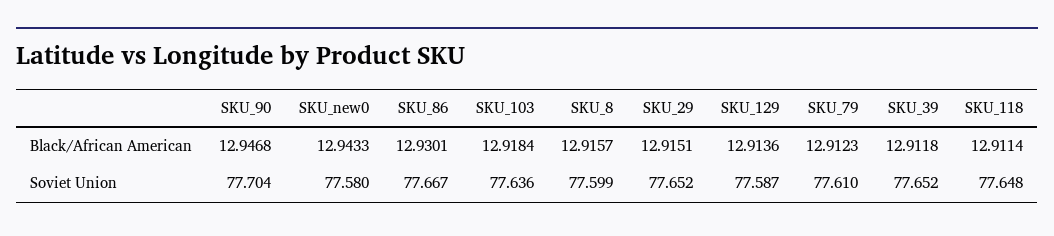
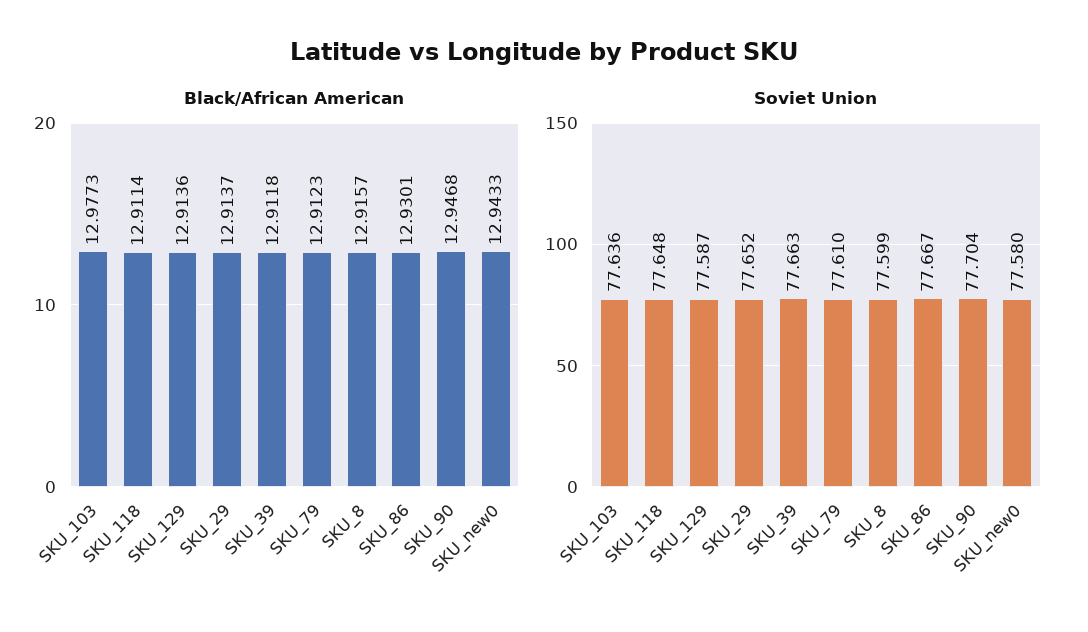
Black/African American, SKU_103: 12.9184 -> 12.9773
Black/African American, SKU_29: 12.9151 -> 12.9137
Soviet Union, SKU_39: 77.652 -> 77.663

